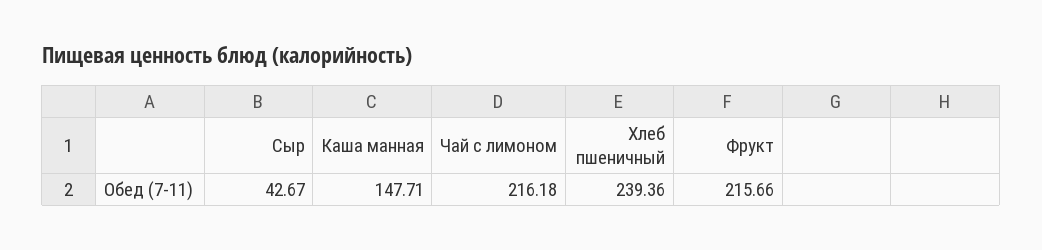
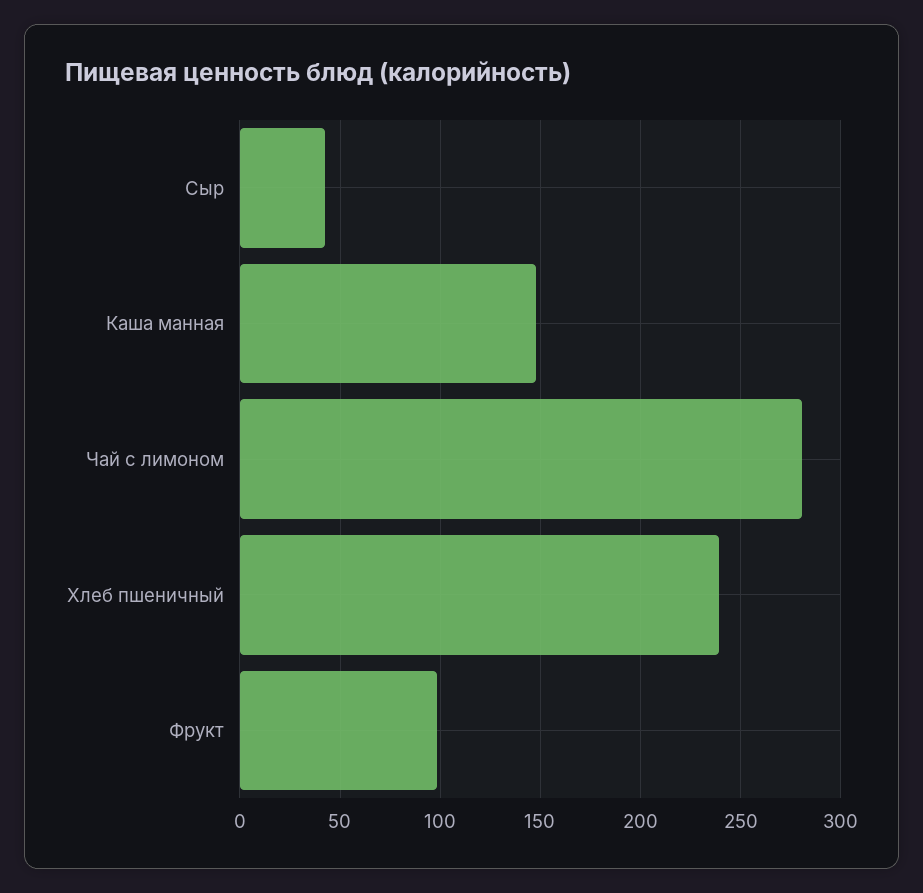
Чай с лимоном: 216.18 -> 280
Фрукт: 215.66 -> 100

